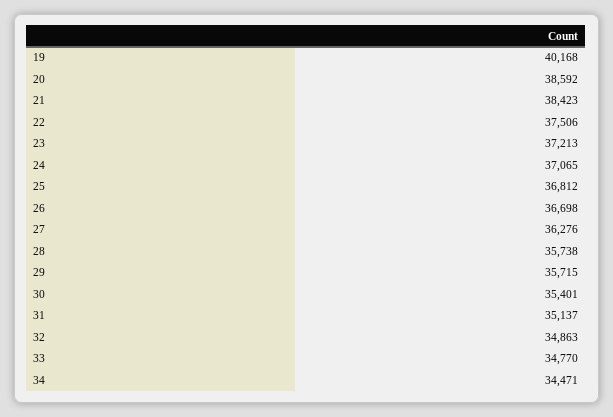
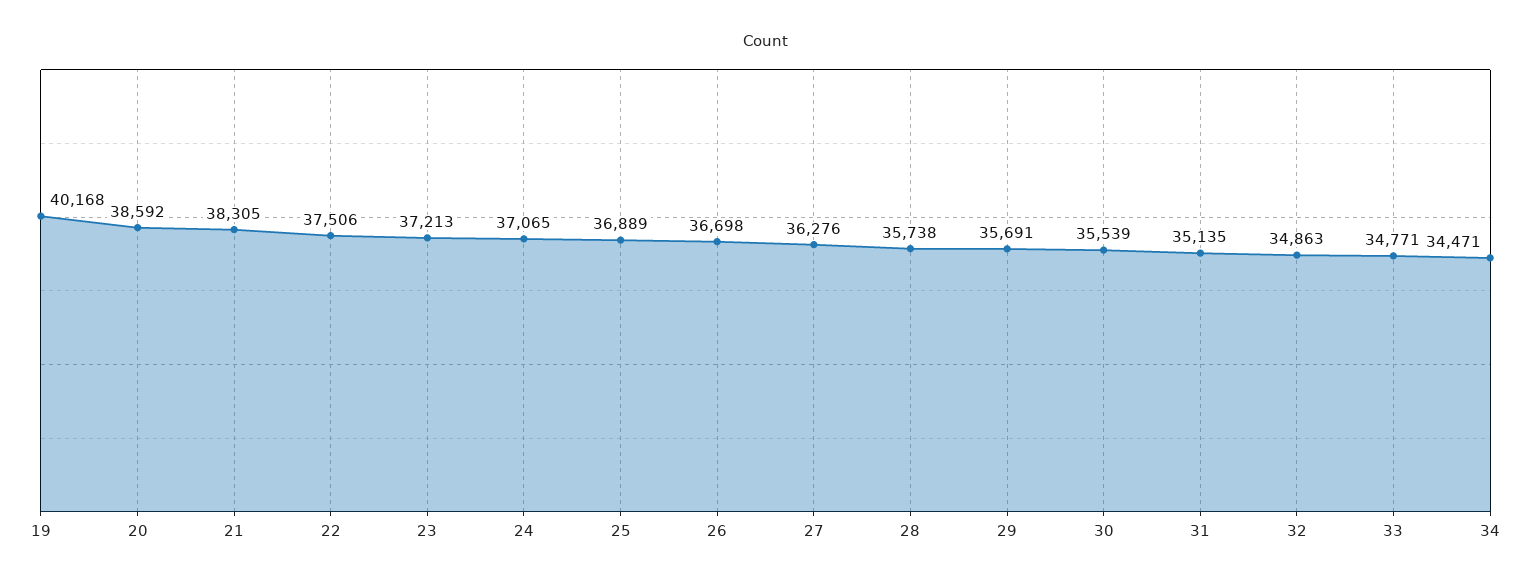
21: 38423 -> 38305
25: 36812 -> 36889
29: 35715 -> 35691
30: 35401 -> 35539
31: 35137 -> 35135
33: 34770 -> 34771

